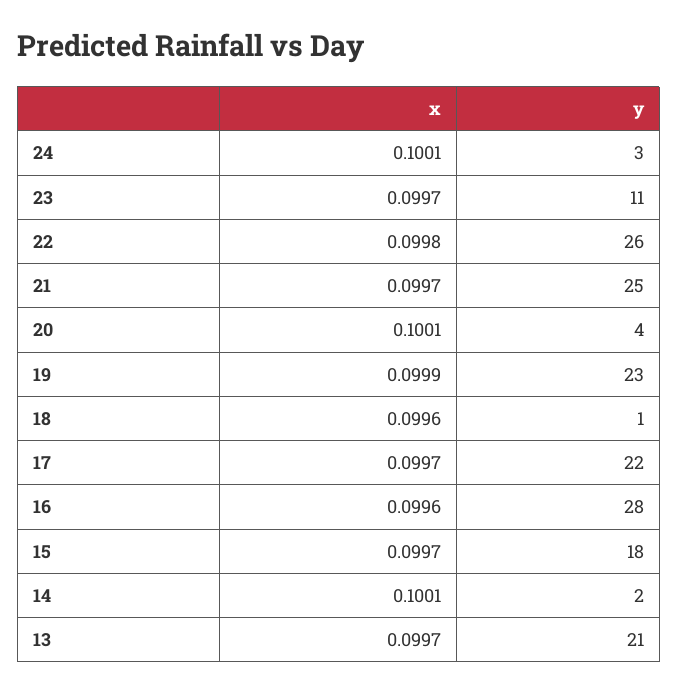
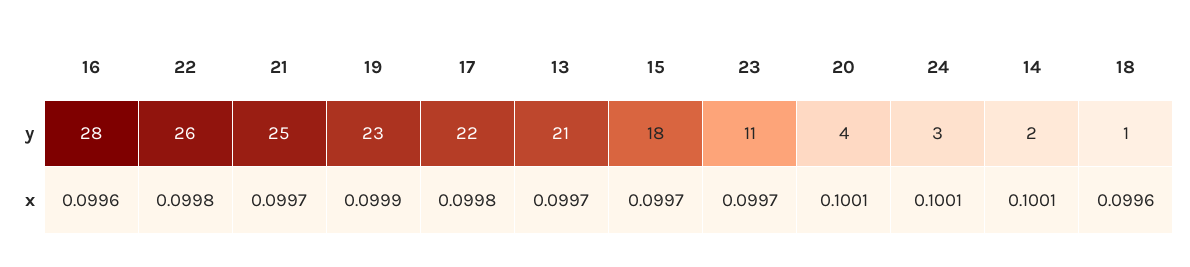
x, 17: 0.0997 -> 0.0998

